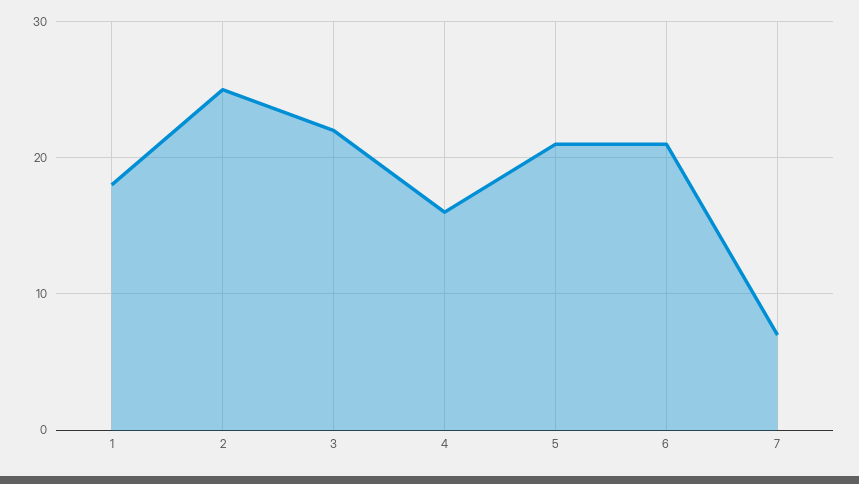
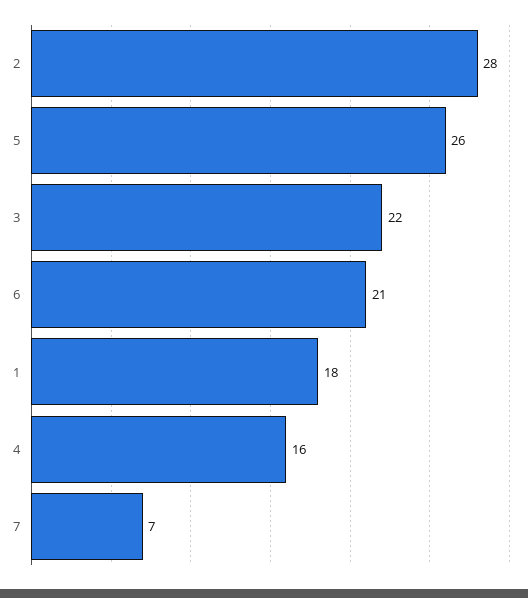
2: 25 -> 28
5: 21 -> 26

